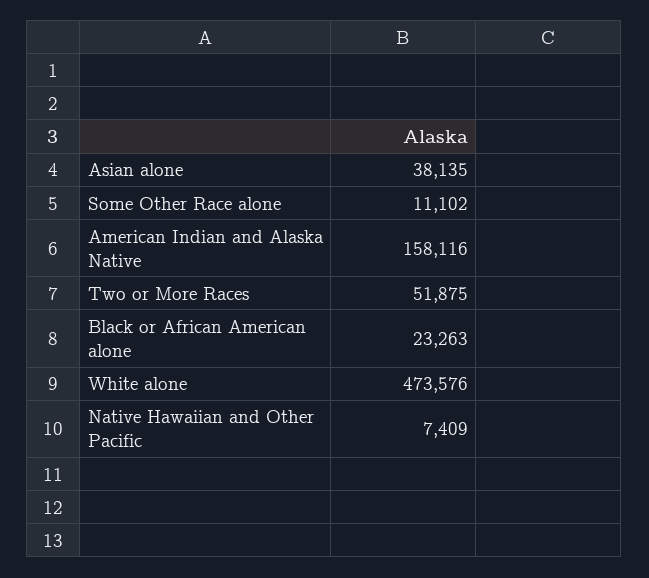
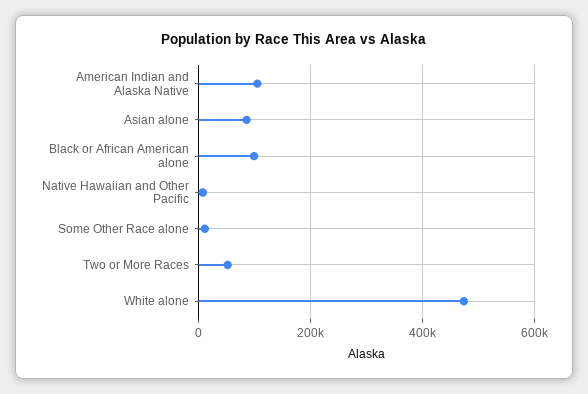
Asian alone: 38135 -> 80000
American Indian and Alaska Native: 158116 -> 100000
Black or African American alone: 23263 -> 100000

